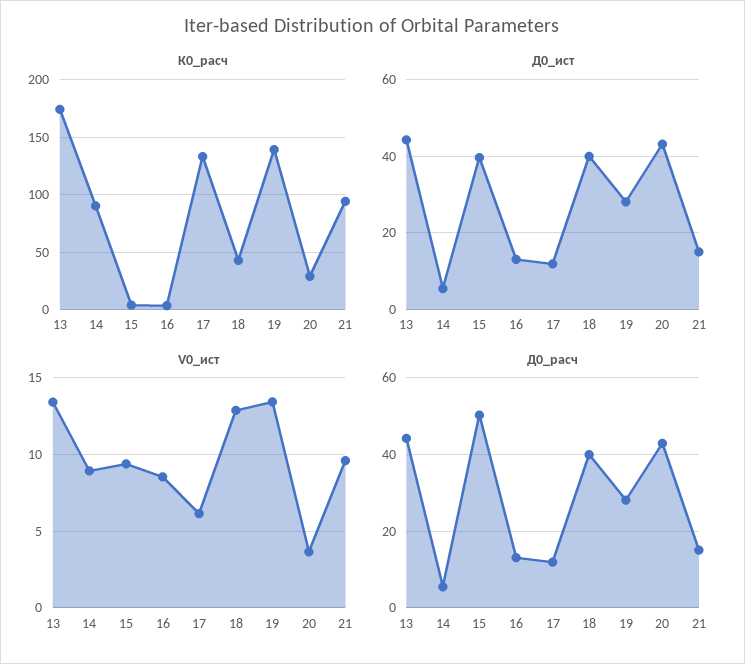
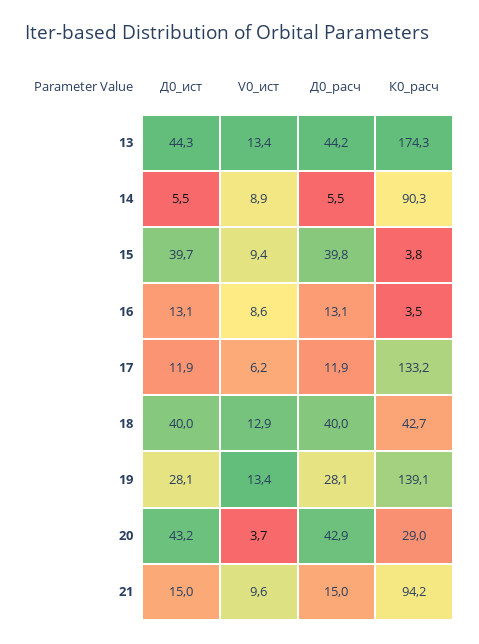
Д0_расч, 15: 50 -> 39.8

